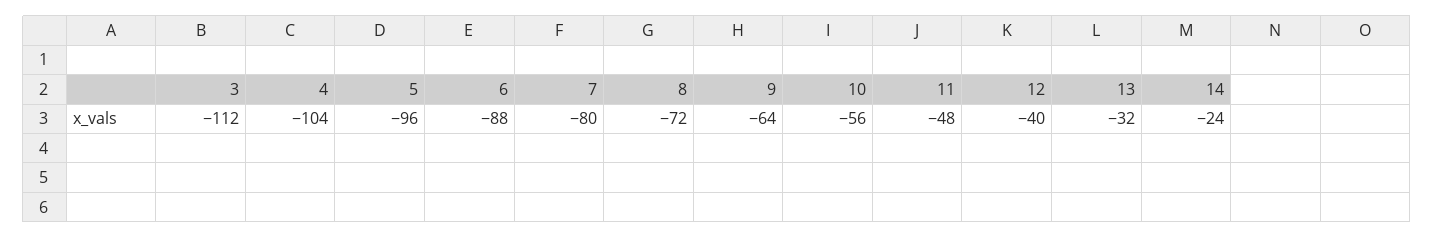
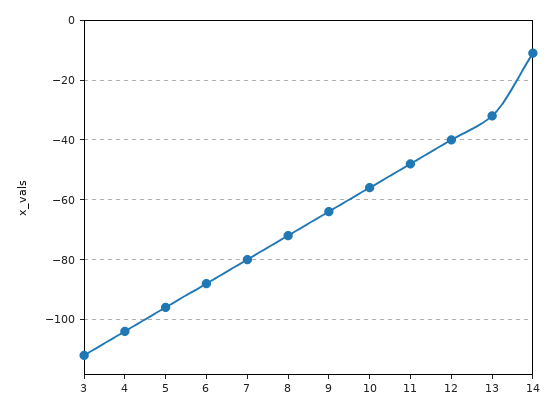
14: -24 -> -10

